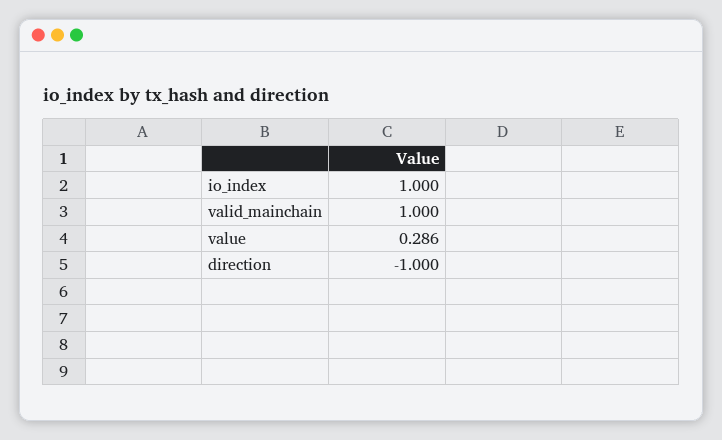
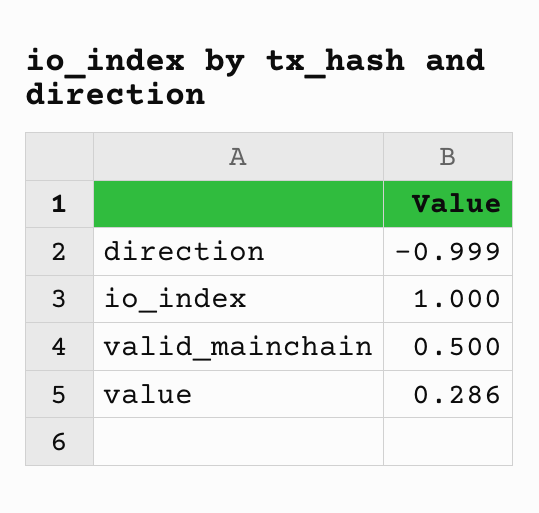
valid_mainchain: 1 -> 0.5
direction: -1 -> -0.999

